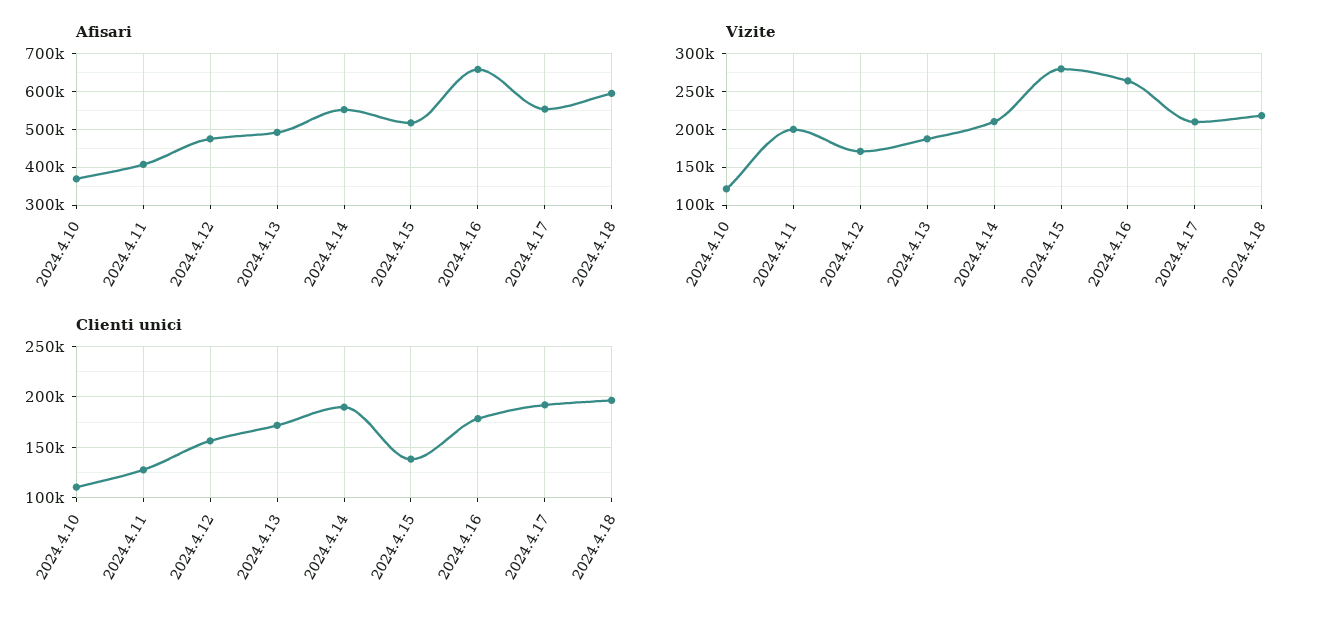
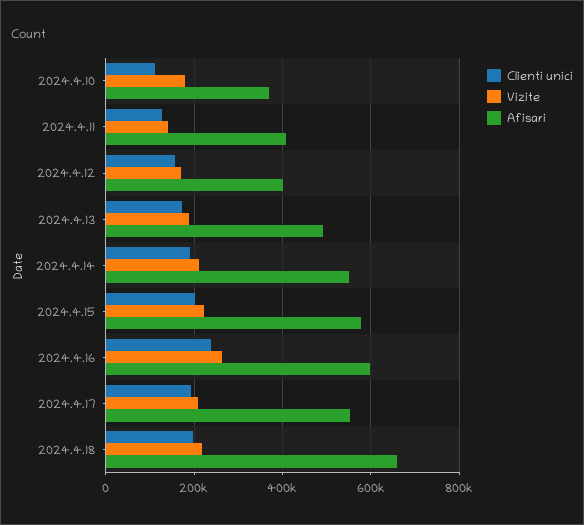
Afisari, 2024.4.12: 480000 -> 400000
Afisari, 2024.4.15: 520000 -> 580000
Afisari, 2024.4.16: 660000 -> 600000
Afisari, 2024.4.18: 600000 -> 660000
Vizite, 2024.4.10: 120000 -> 180000
Vizite, 2024.4.11: 200000 -> 140000
Vizite, 2024.4.15: 280000 -> 220000
Clienti unici, 2024.4.15: 140000 -> 200000
Clienti unici, 2024.4.16: 180000 -> 240000

